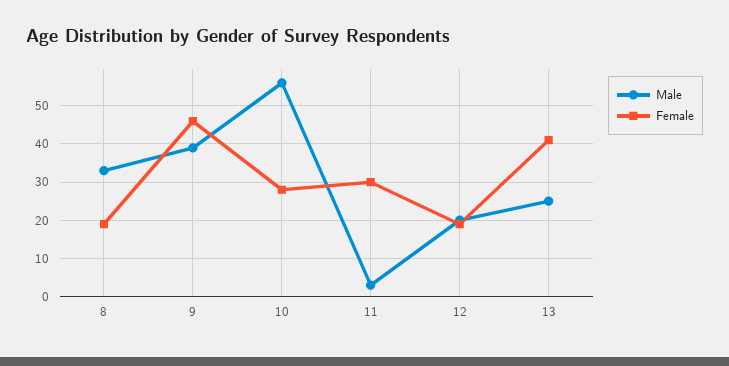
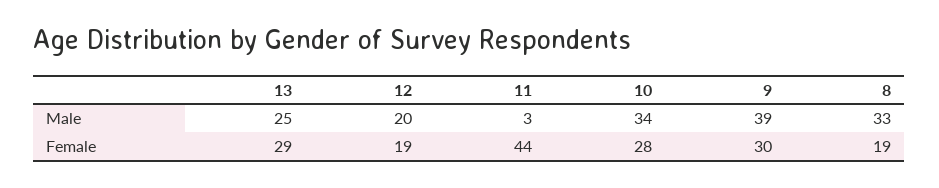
Female, 9: 45 -> 30
Male, 10: 55 -> 34
Female, 11: 30 -> 44
Female, 13: 40 -> 29

